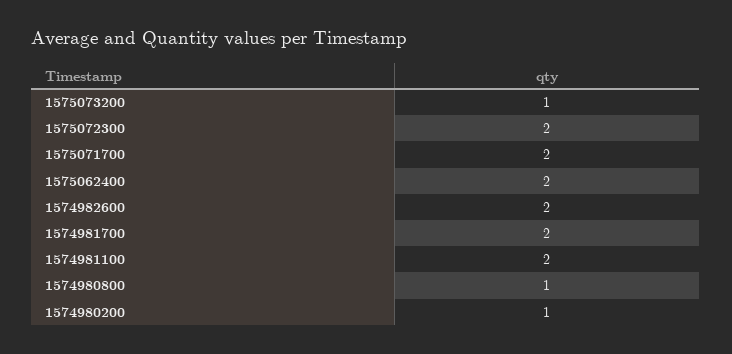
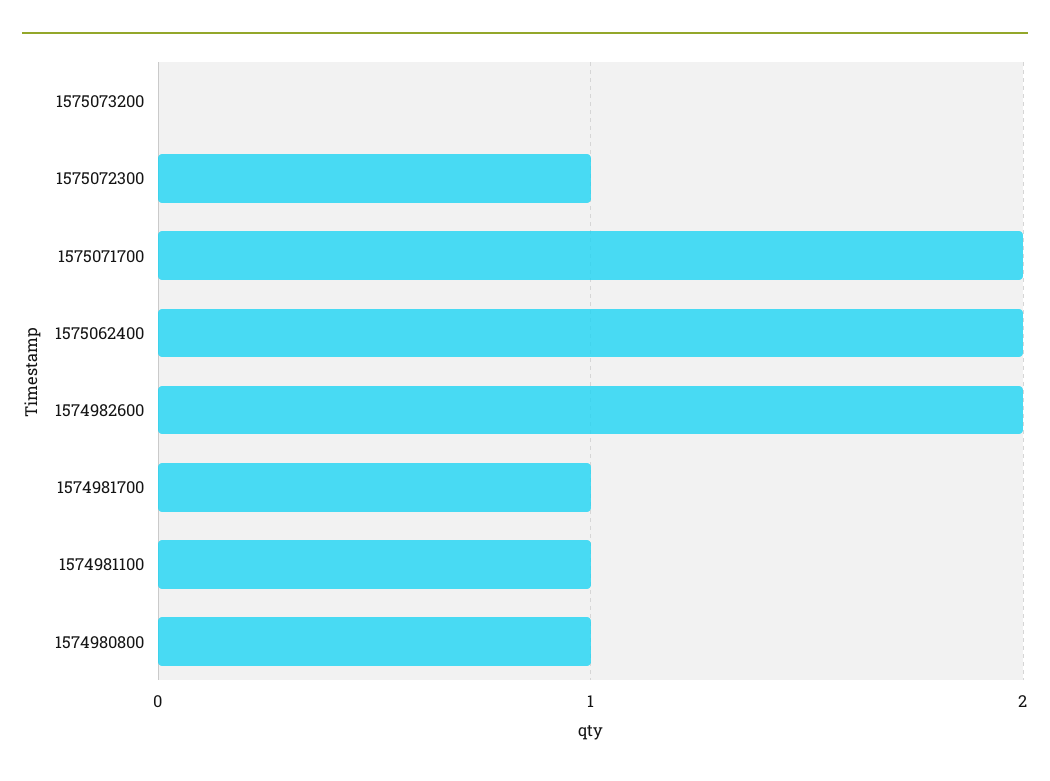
1575073200: 1 -> 0
1575072300: 2 -> 1
1574981700: 2 -> 1
1574981100: 2 -> 1
1574980200: 1 -> none

